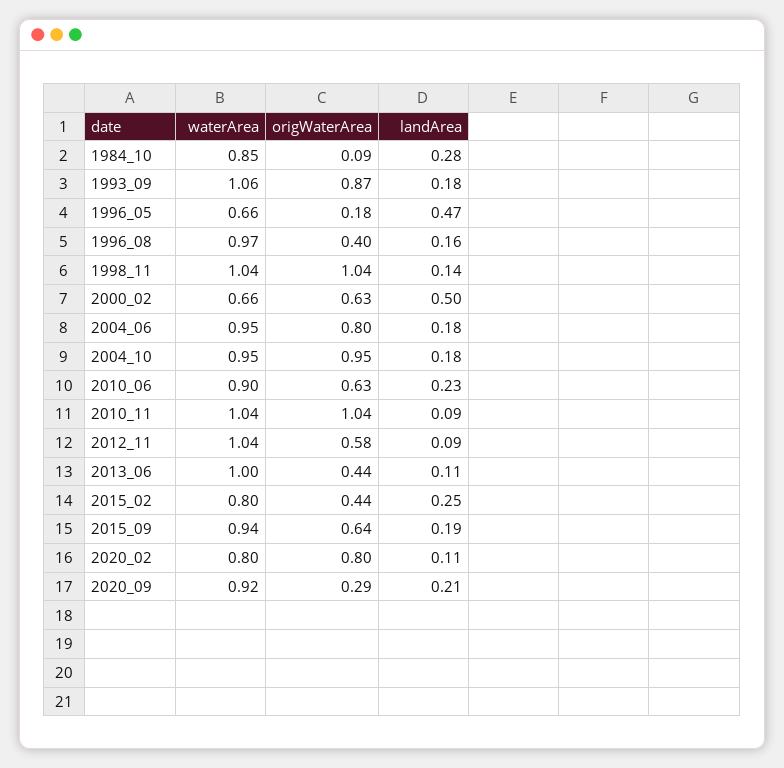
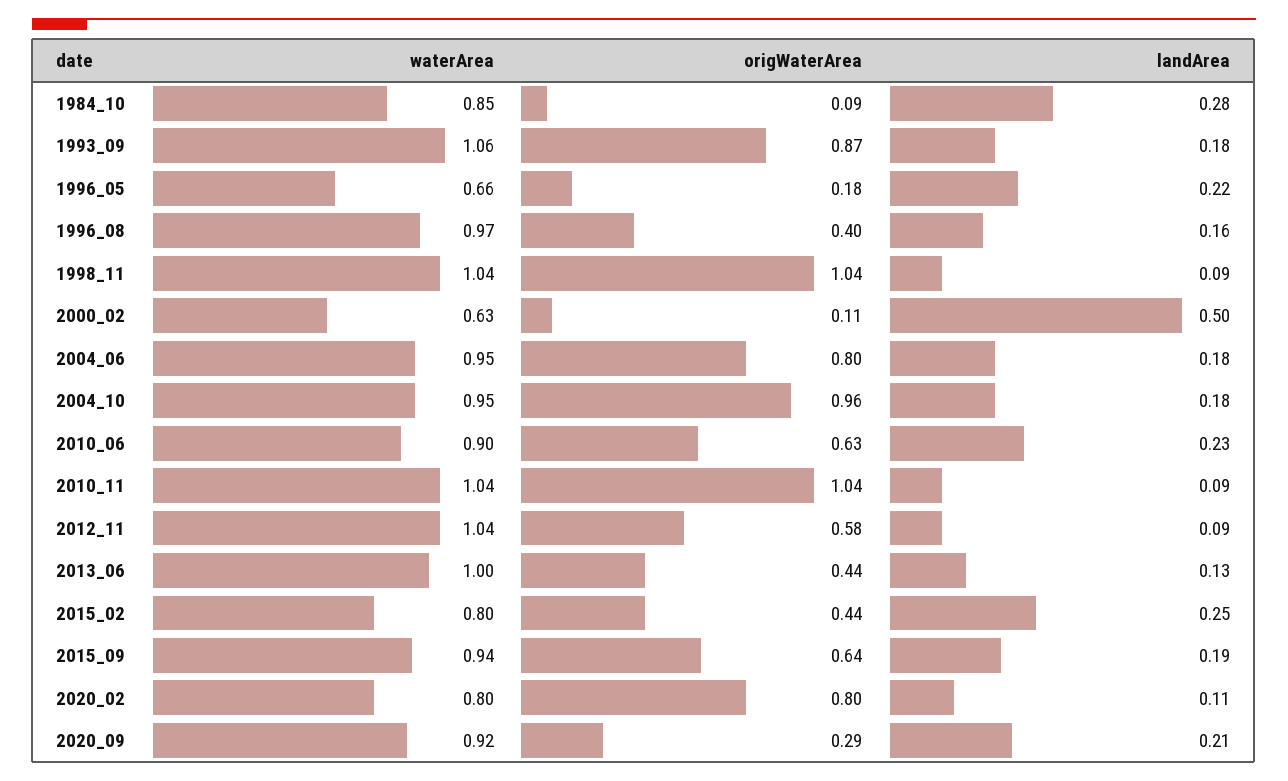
landArea, 1996_05: 0.47 -> 0.22
landArea, 1998_11: 0.14 -> 0.09
waterArea, 2000_02: 0.66 -> 0.63
origWaterArea, 2000_02: 0.63 -> 0.11
origWaterArea, 2004_10: 0.95 -> 0.96
landArea, 2013_06: 0.11 -> 0.13

